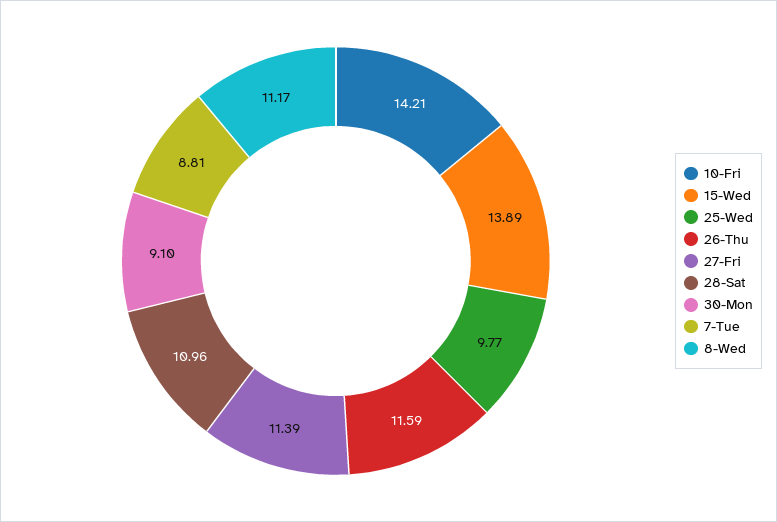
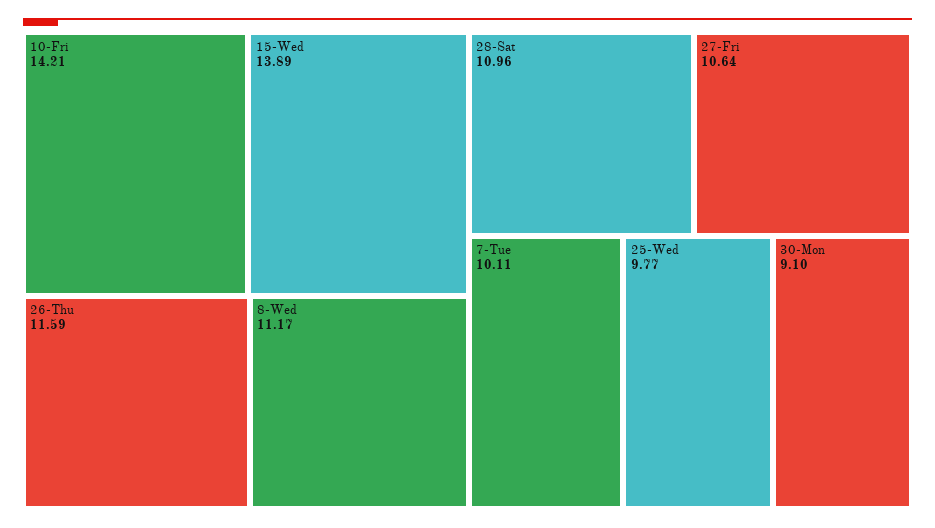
27-Fri: 11.39 -> 10.64
7-Tue: 8.81 -> 10.11

